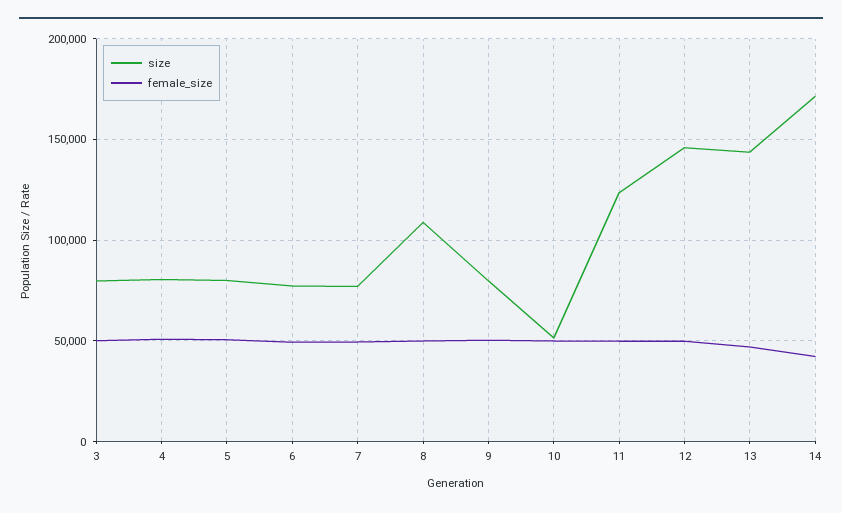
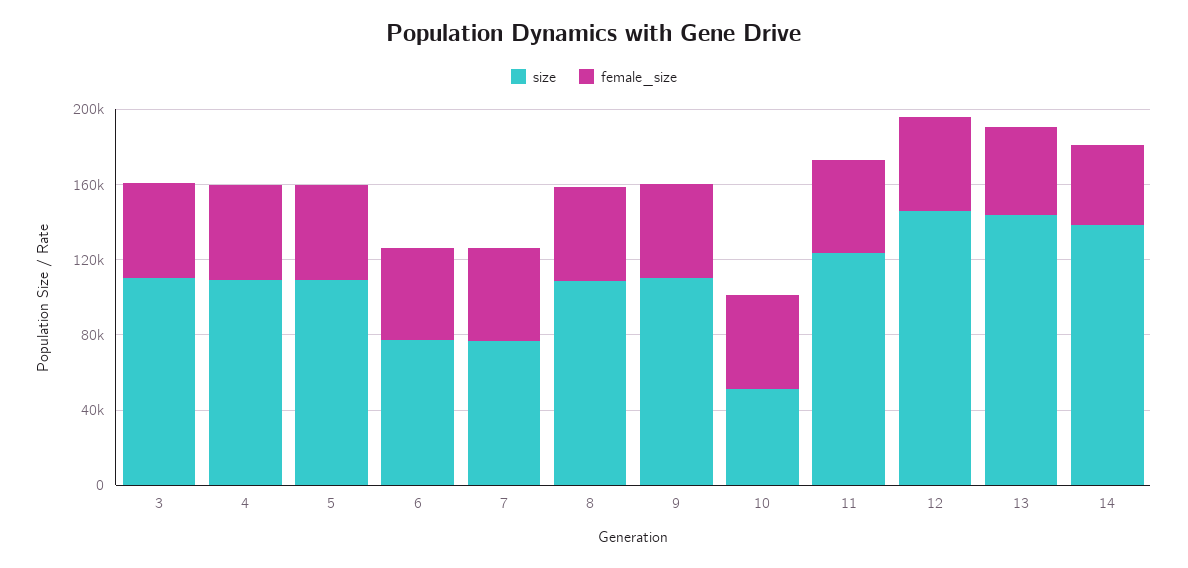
size, 3: 80000 -> 110000
size, 4: 80000 -> 110000
size, 5: 80000 -> 110000
size, 9: 80000 -> 110000
size, 14: 170000 -> 140000

